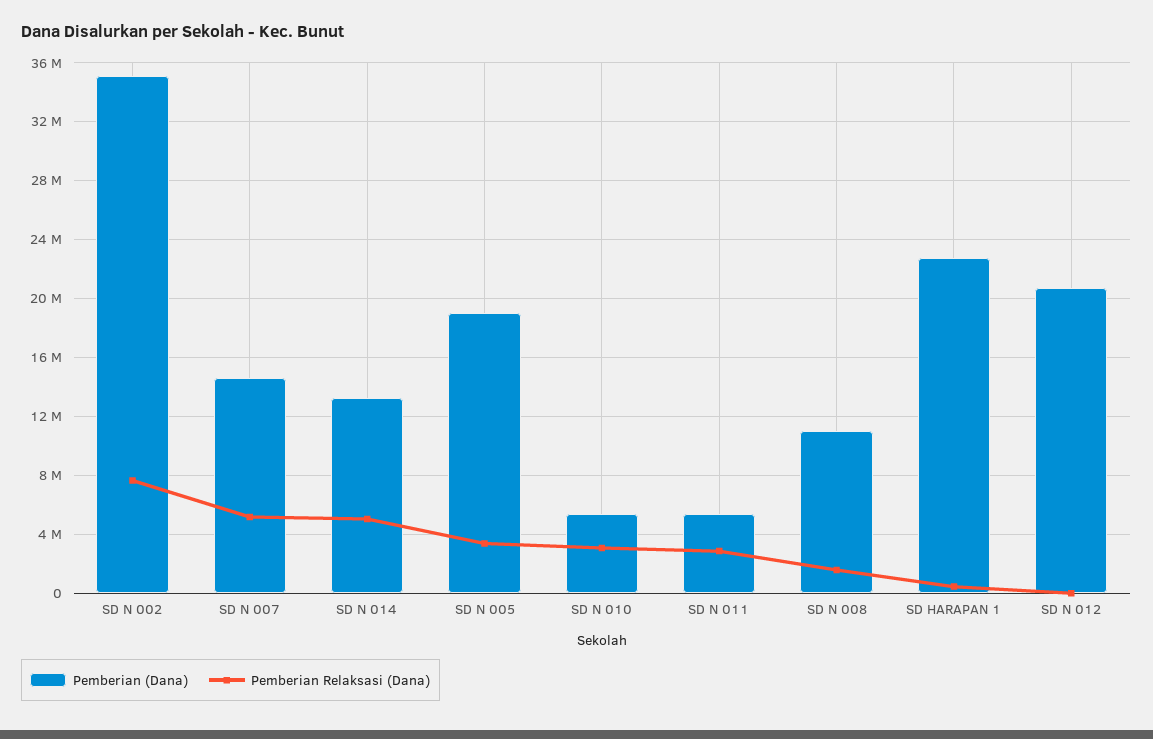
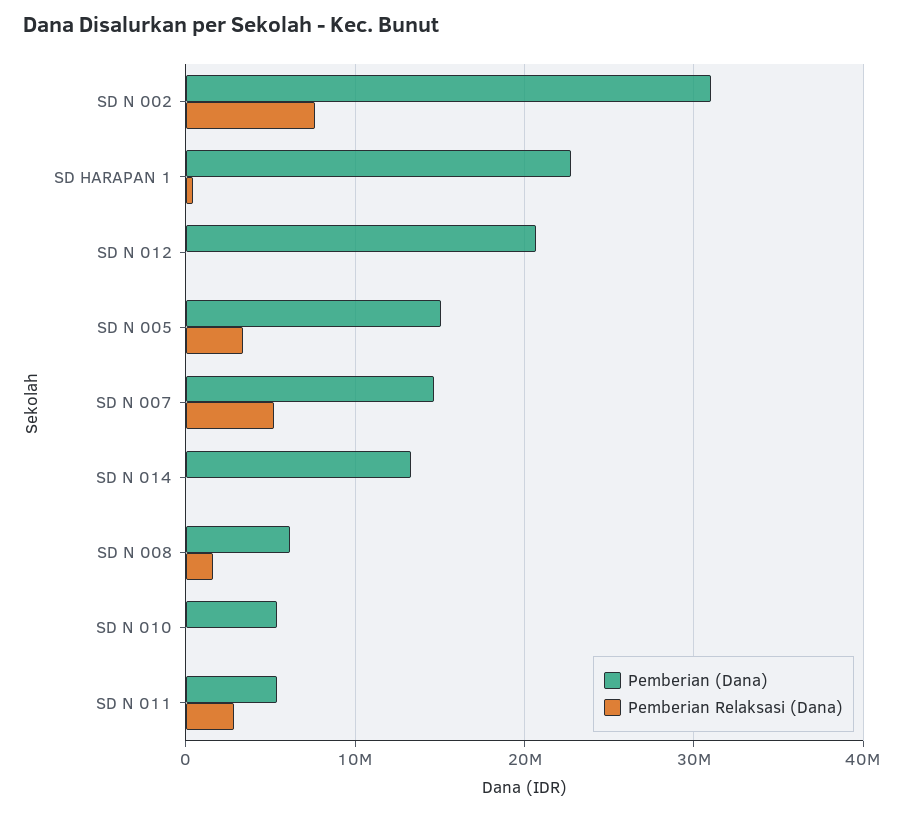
Pemberian (Dana), SD N 002: 35000000 -> 31000000
Pemberian Relaksasi (Dana), SD N 014: 5000000 -> 0
Pemberian (Dana), SD N 005: 19000000 -> 15000000
Pemberian Relaksasi (Dana), SD N 010: 3000000 -> 0
Pemberian (Dana), SD N 008: 11000000 -> 6000000

